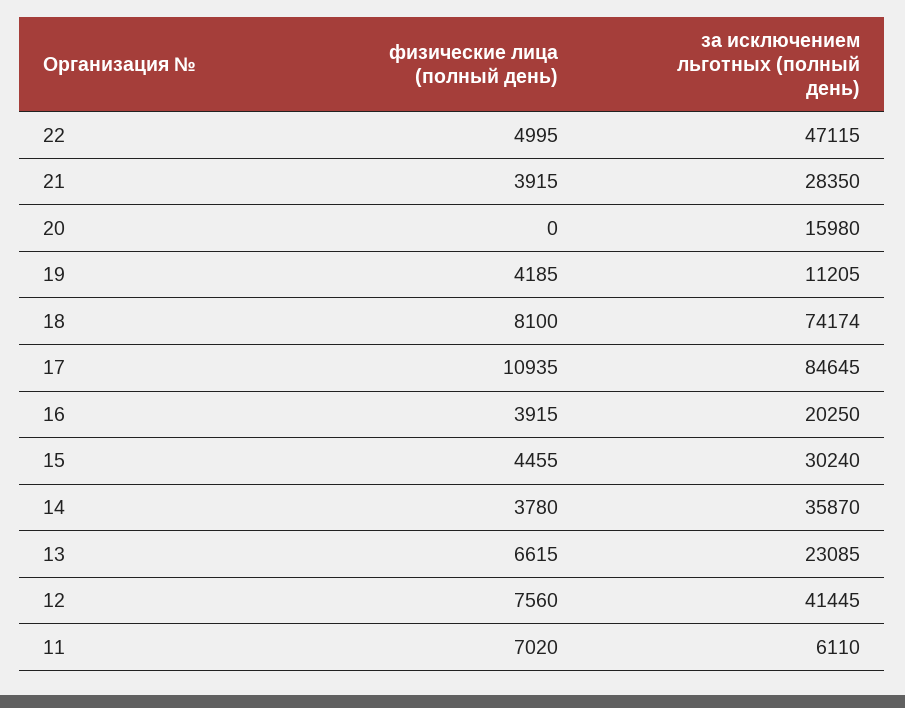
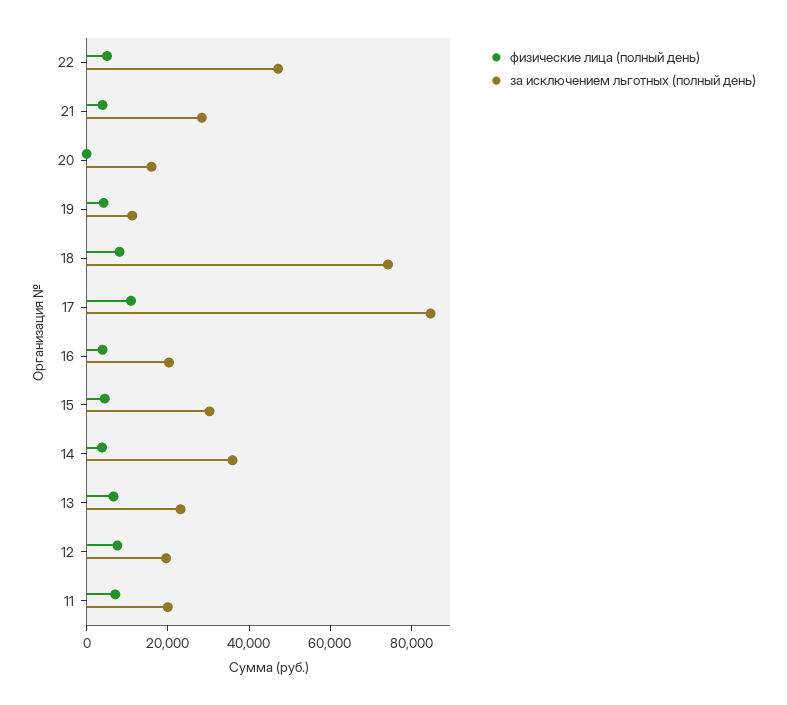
за исключением льготных (полный день), 12: 41445 -> 20000
за исключением льготных (полный день), 11: 6110 -> 20000

